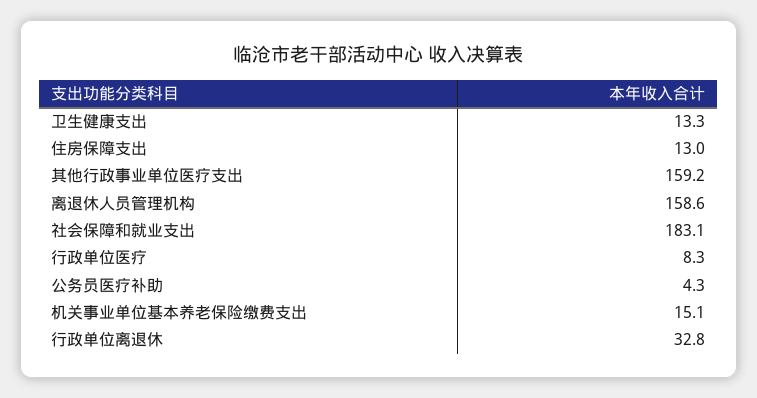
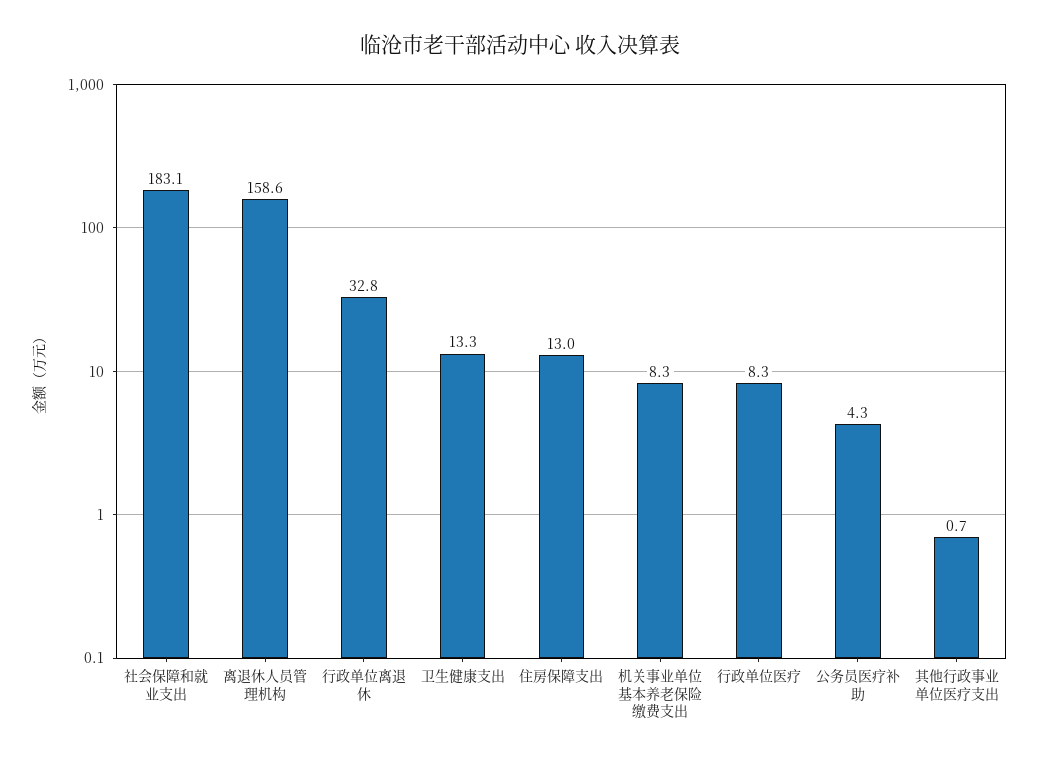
其他行政事业单位医疗支出: 159.2 -> 0.7
机关事业单位基本养老保险缴费支出: 15.1 -> 8.3

